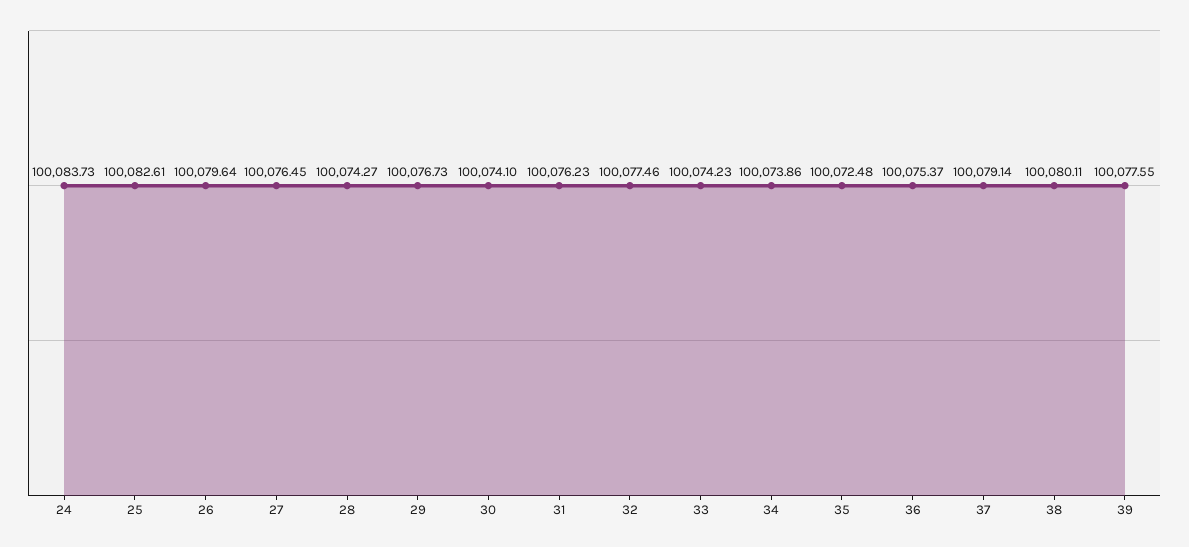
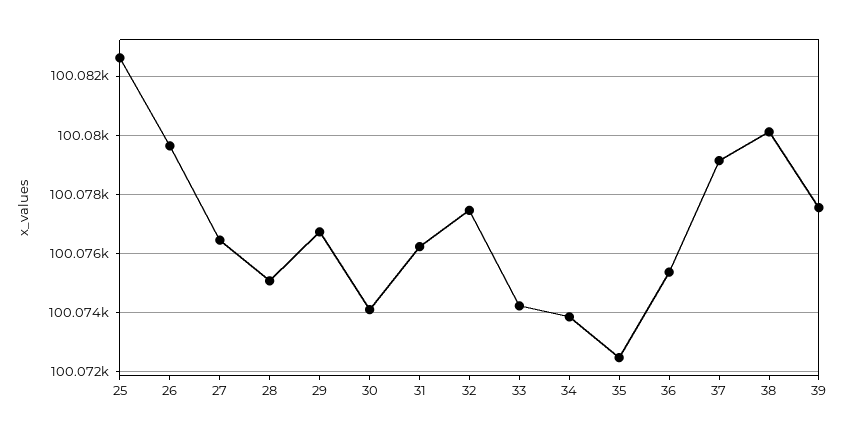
24: 100083.73 -> none
28: 100074.27 -> 100075

